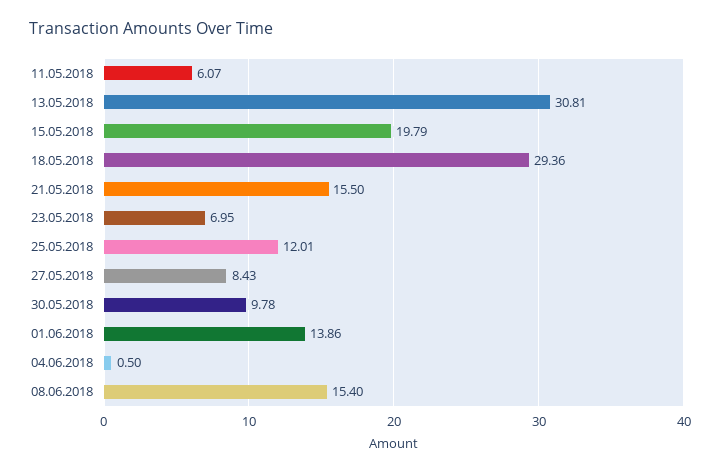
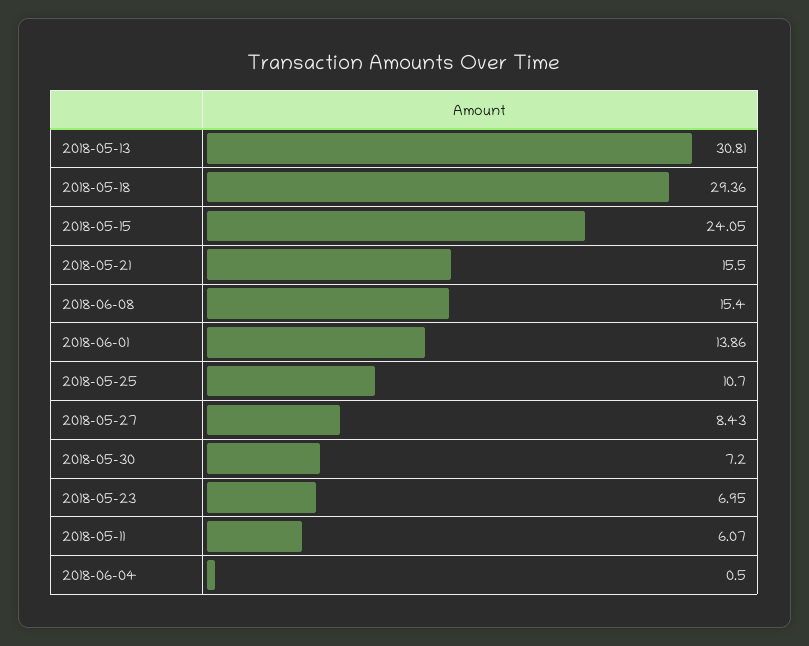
15.05.2018: 19.79 -> 24.05
25.05.2018: 12.01 -> 10.7
30.05.2018: 9.78 -> 7.2

